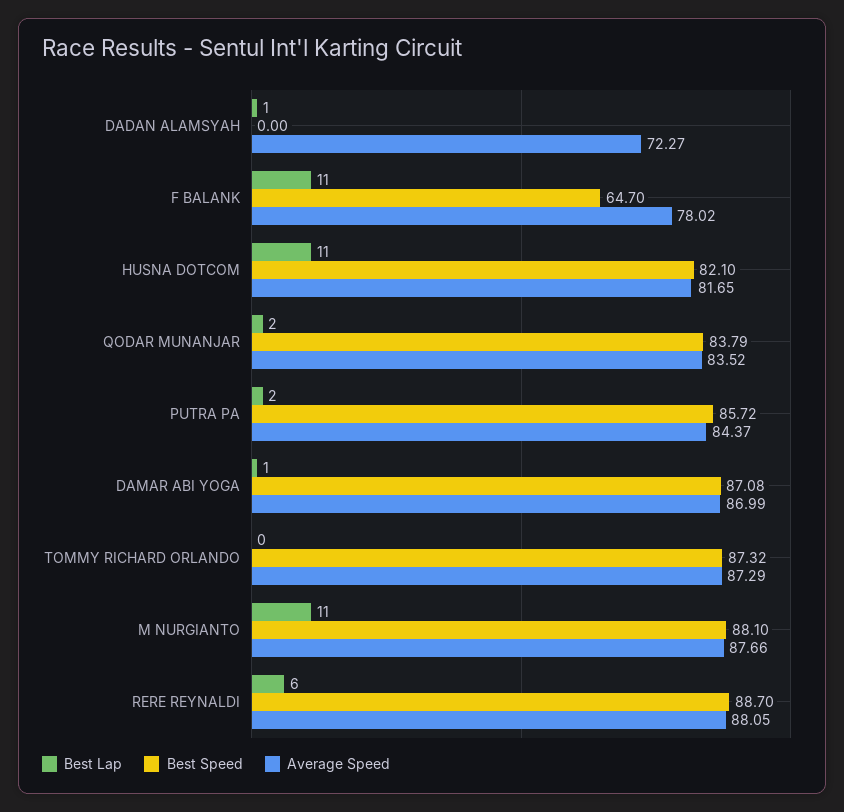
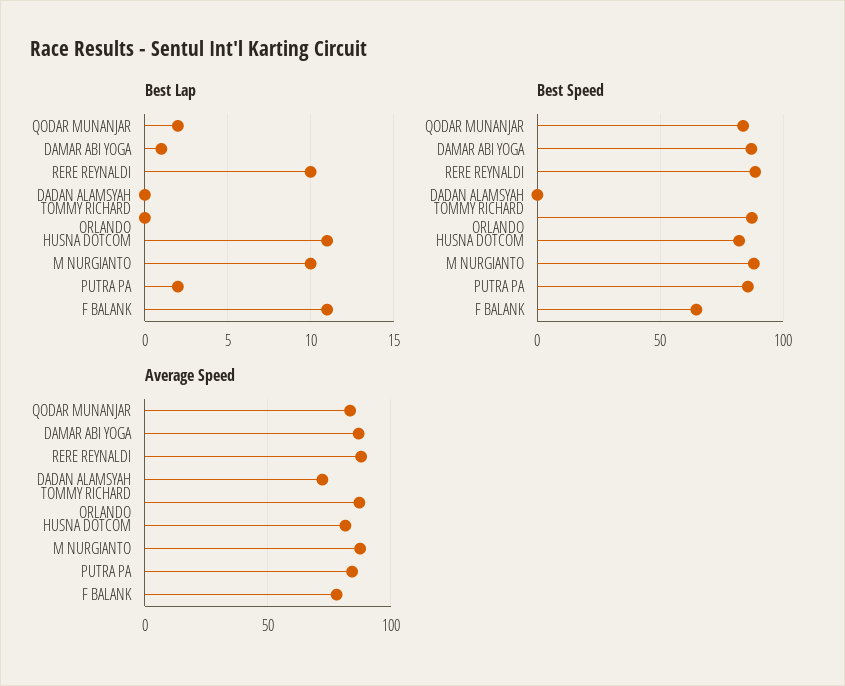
Best Lap, DADAN ALAMSYAH: 1 -> 0
Best Lap, M NURGIANTO: 11 -> 10
Best Lap, RERE REYNALDI: 6 -> 10

